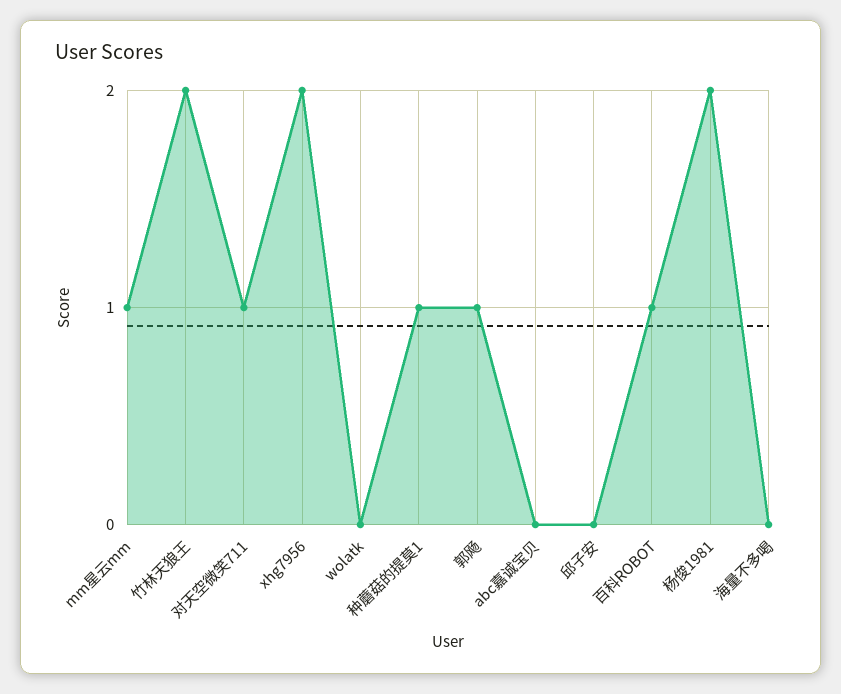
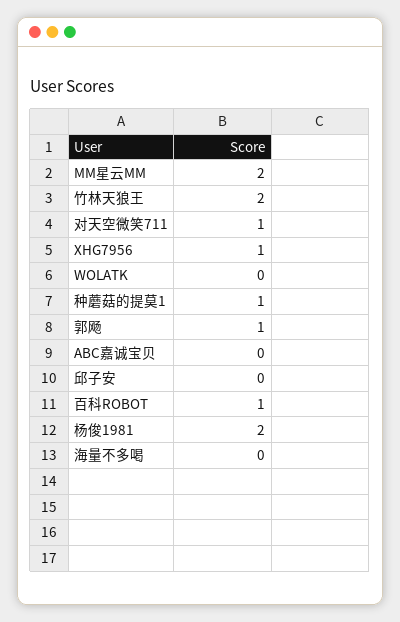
mm星云mm: 1 -> 2
xhg7956: 2 -> 1

